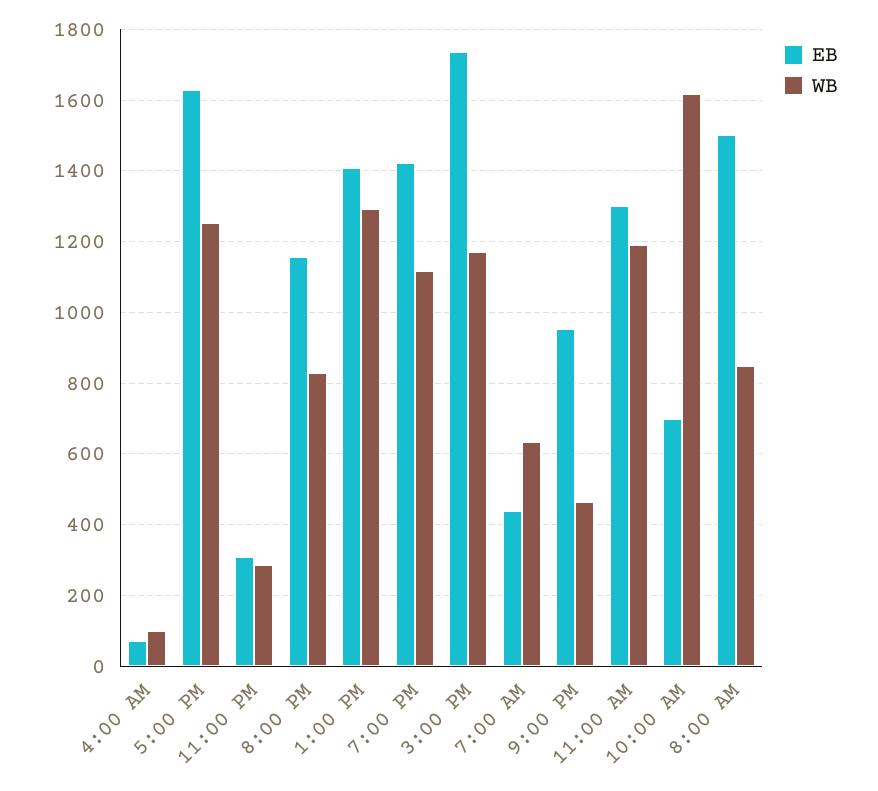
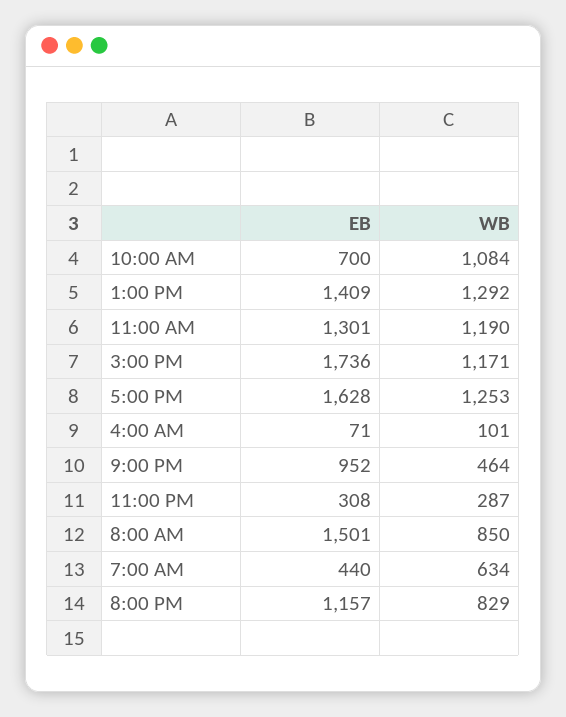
EB, 7:00 PM: 1420 -> none
WB, 7:00 PM: 1120 -> none
WB, 10:00 AM: 1620 -> 1084

